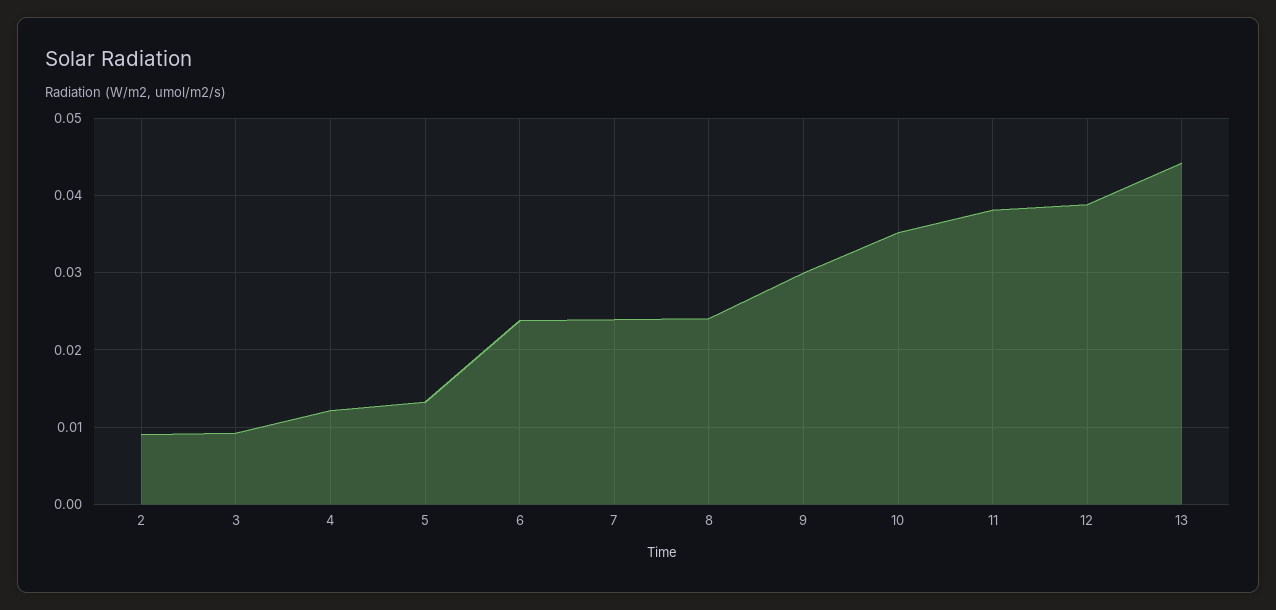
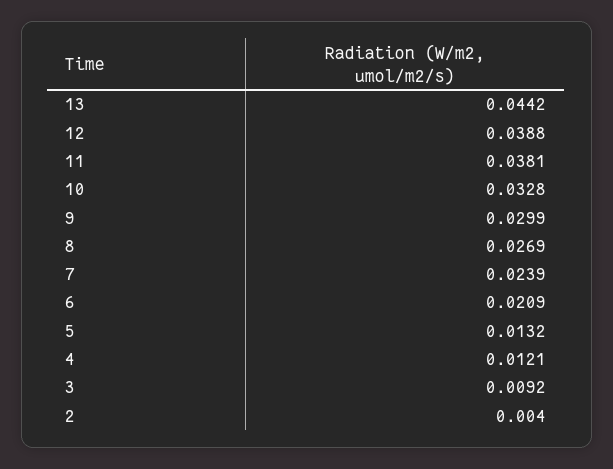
2: 0.009 -> 0.004
6: 0.024 -> 0.0209
8: 0.024 -> 0.0269
10: 0.035 -> 0.0328

